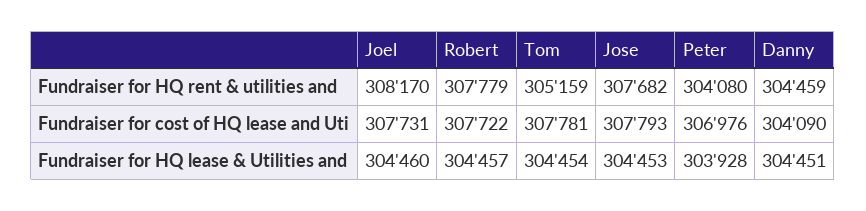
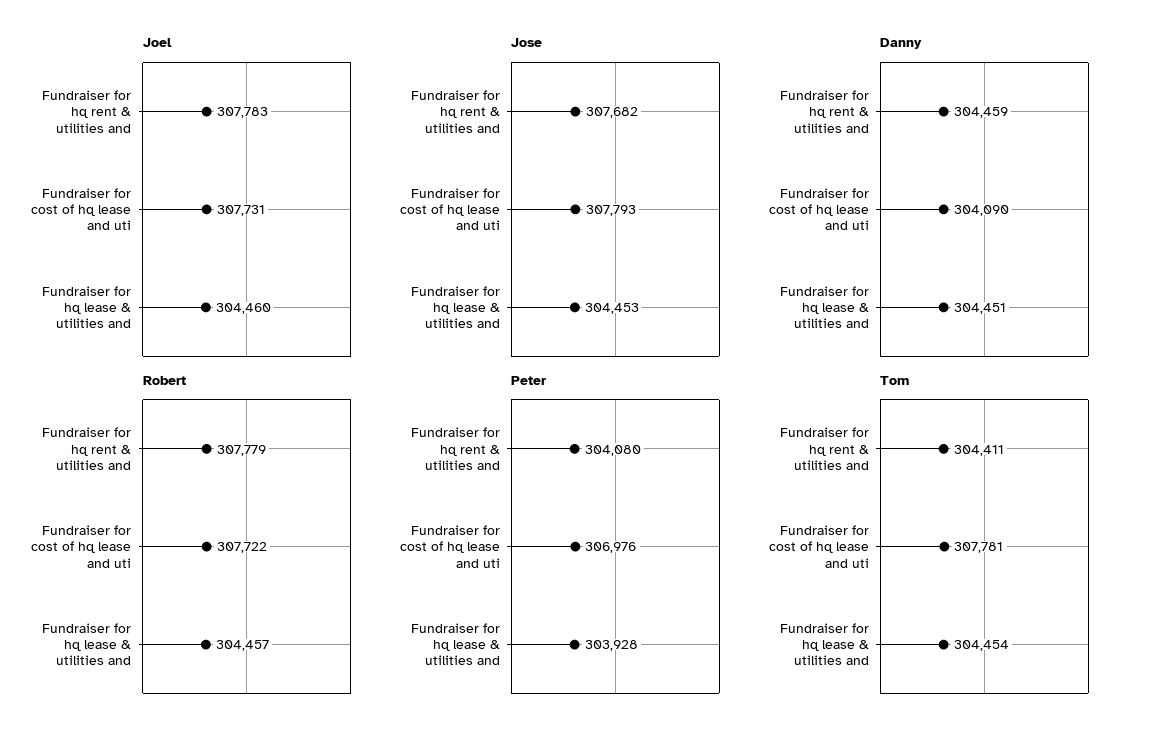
Joel, Fundraiser for HQ rent & utilities and: 308170 -> 307783
Tom, Fundraiser for HQ rent & utilities and: 305159 -> 304411

